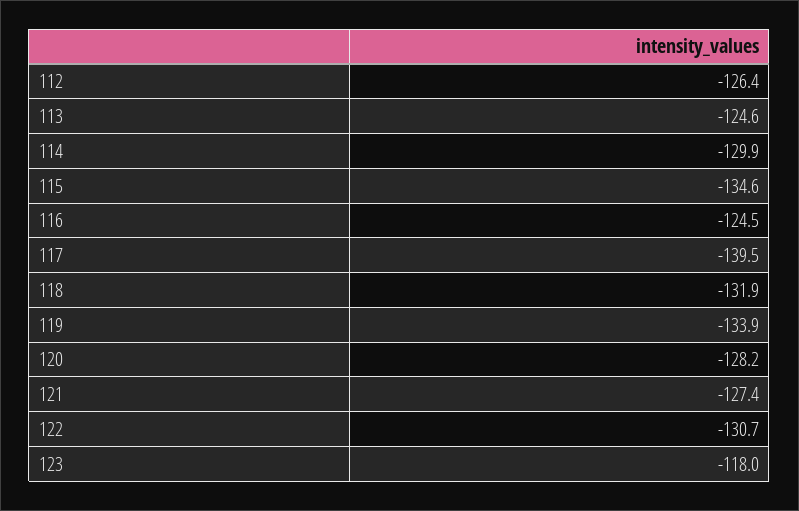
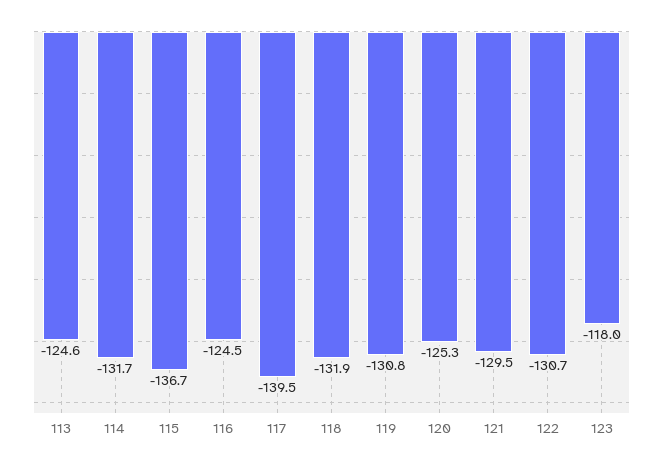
112: -126.4 -> none
114: -129.9 -> -131.7
115: -134.6 -> -136.7
119: -133.9 -> -130.8
120: -128.2 -> -125.3
121: -127.4 -> -129.5

